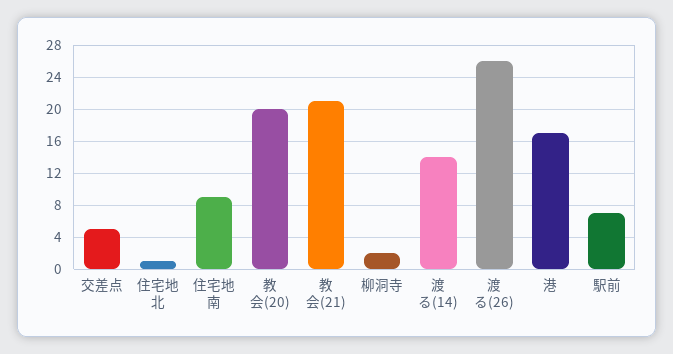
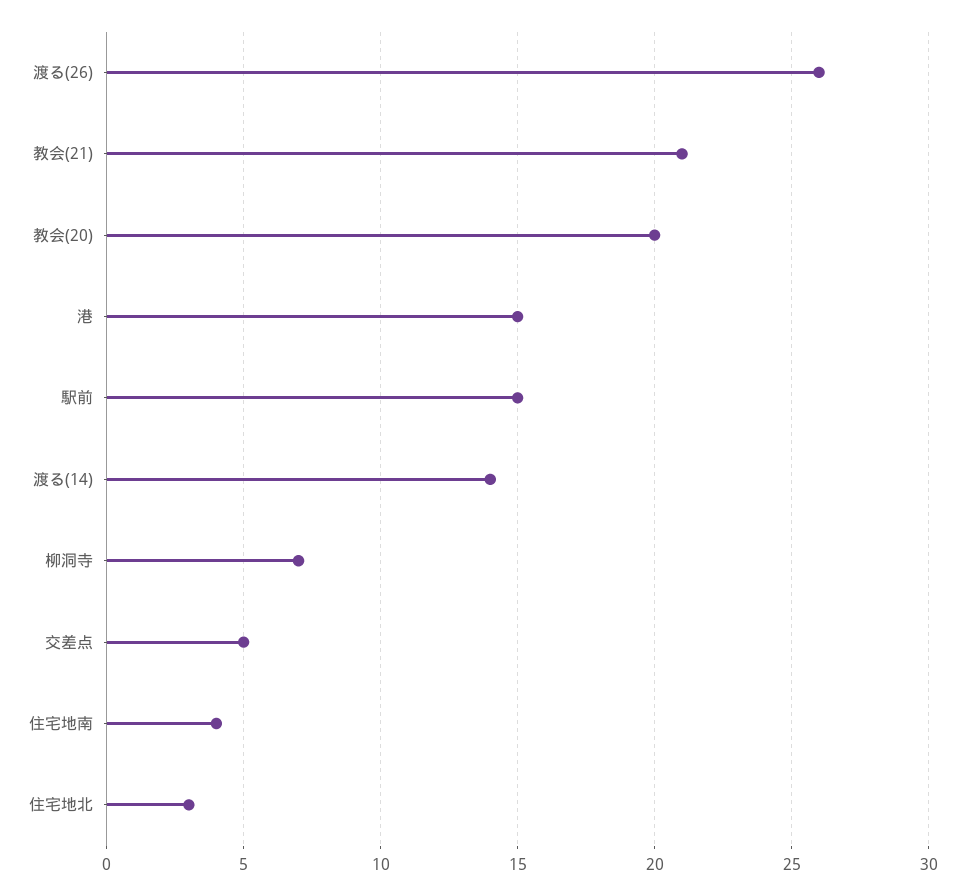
住宅地北: 1 -> 3
住宅地南: 9 -> 4
柳洞寺: 2 -> 7
港: 17 -> 15
駅前: 7 -> 15

